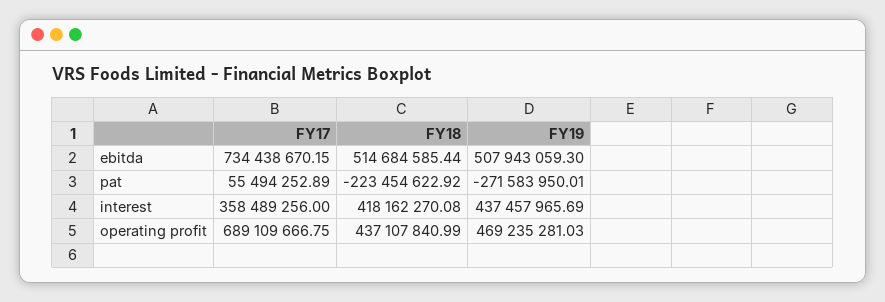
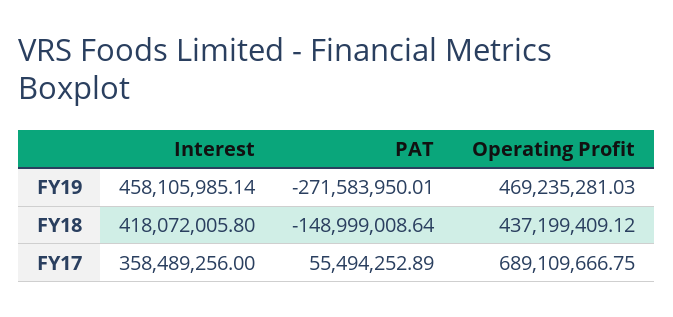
FY17, ebitda: 734438670.15 -> none
FY18, ebitda: 514684585.44 -> none
FY19, ebitda: 507943059.3 -> none
FY18, pat: -223454622.92 -> -148999008.64
FY18, interest: 418162270.08 -> 418072005.8
FY19, interest: 437457965.69 -> 458105985.14
FY18, operating profit: 437107840.99 -> 437199409.12

